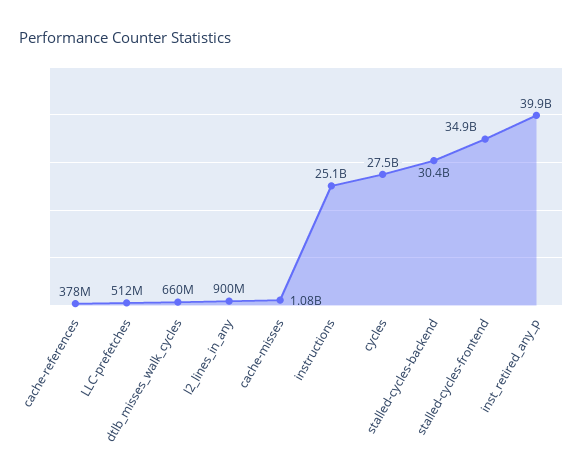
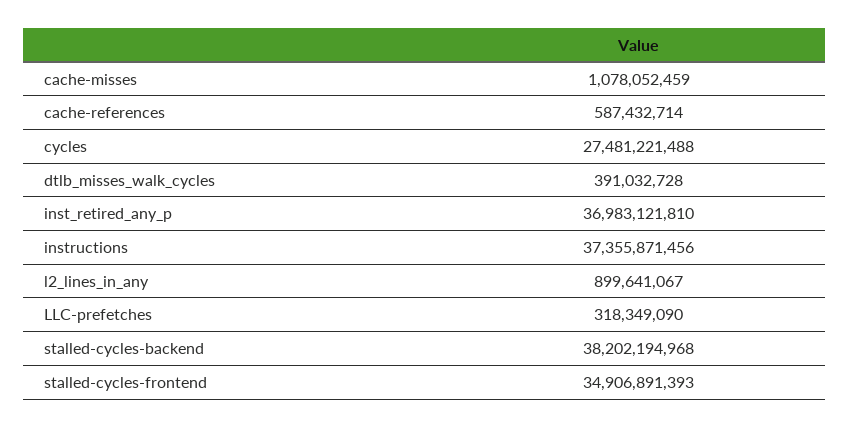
cache-references: 378000000 -> 587432714
LLC-prefetches: 512000000 -> 318349090
dtlb_misses_walk_cycles: 660000000 -> 391032728
instructions: 25100000000 -> 37355871456
stalled-cycles-backend: 30400000000 -> 38202194968
inst_retired_any_p: 39900000000 -> 36983121810

